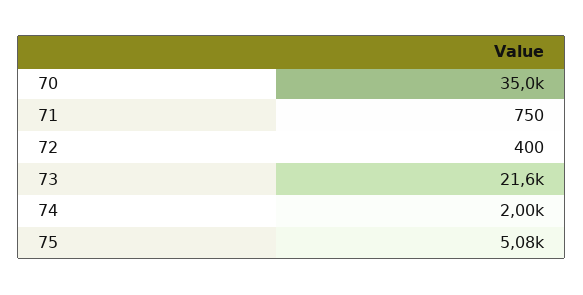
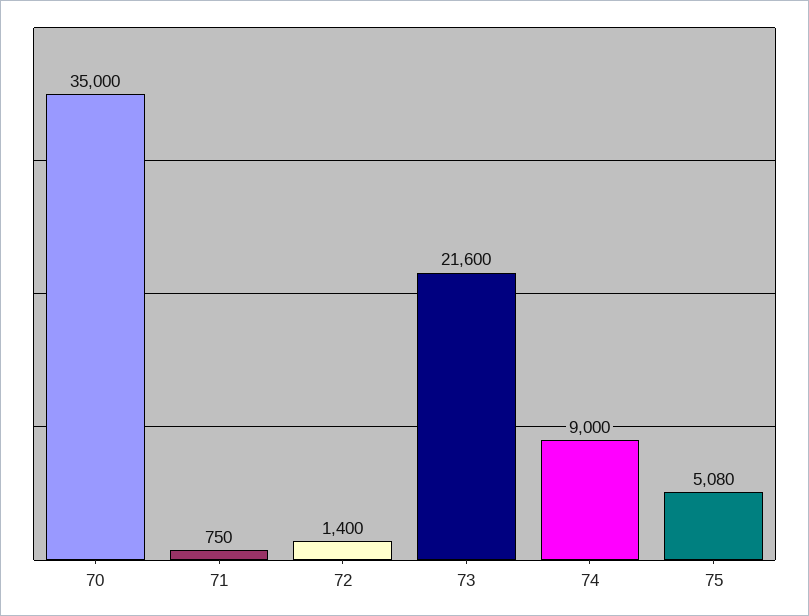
72: 400 -> 1400
74: 2000 -> 9000

